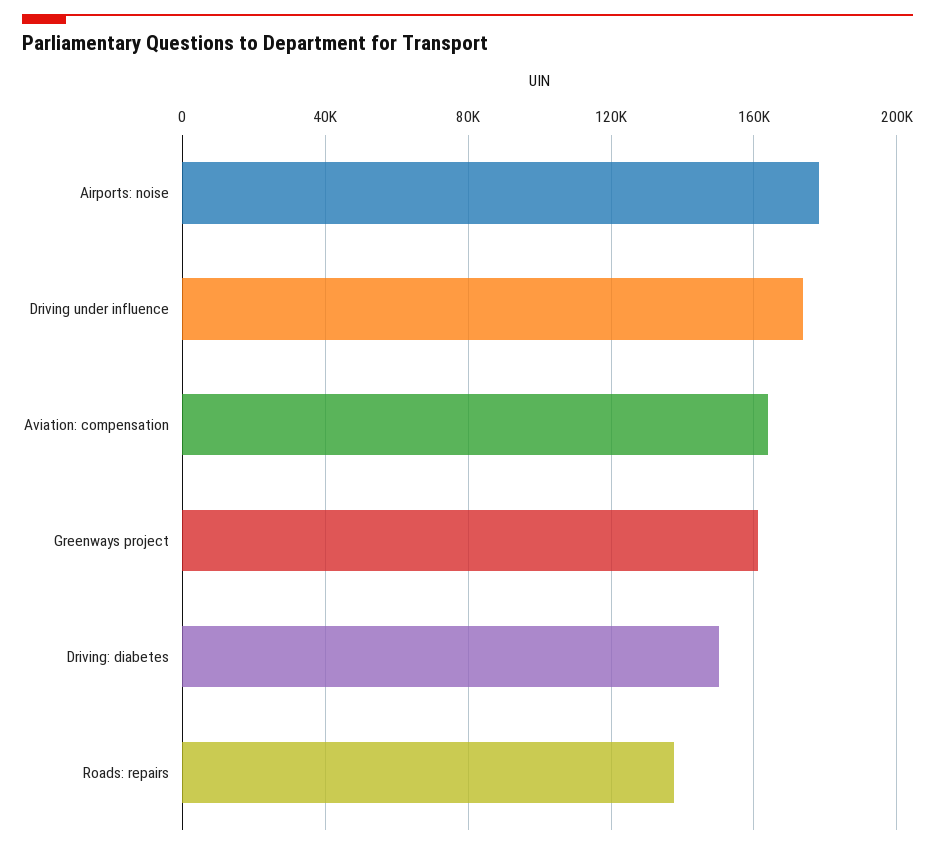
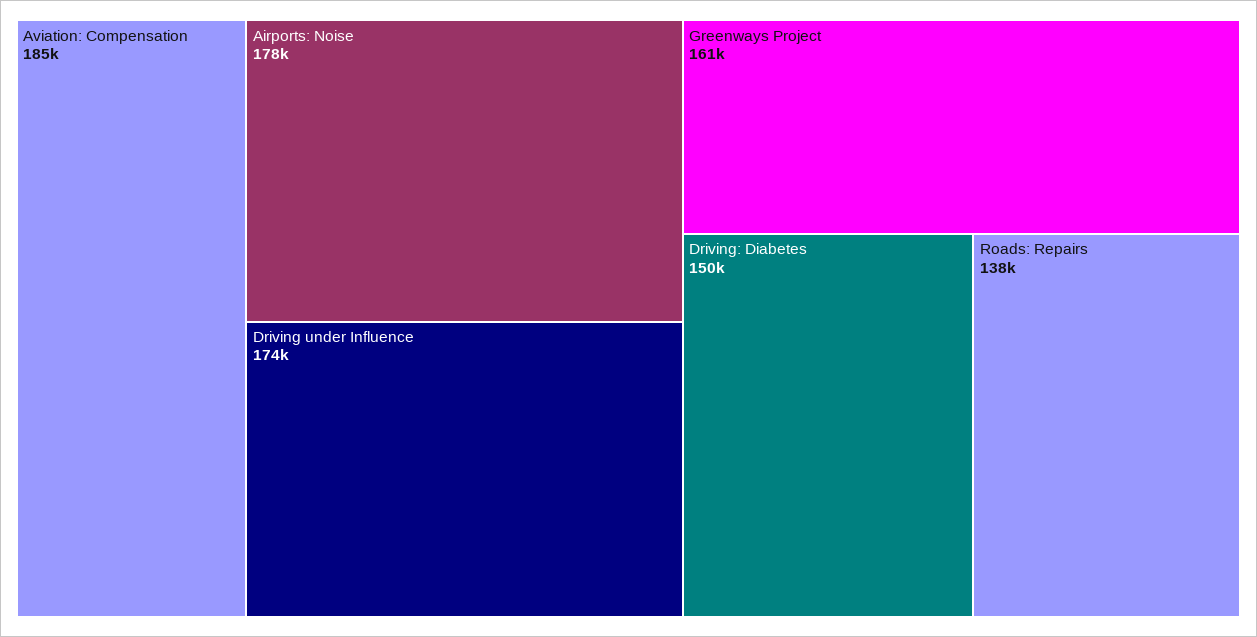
Aviation: compensation: 165000 -> 185000

